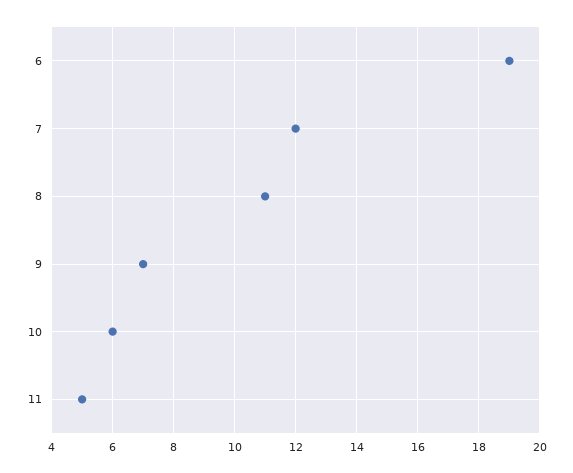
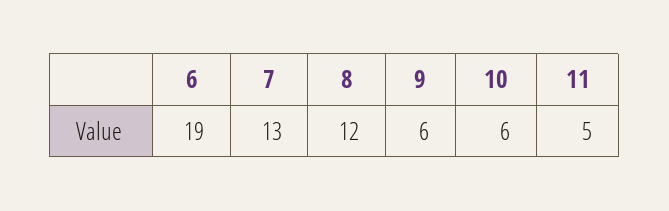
7: 12 -> 13
8: 11 -> 12
9: 7 -> 6

